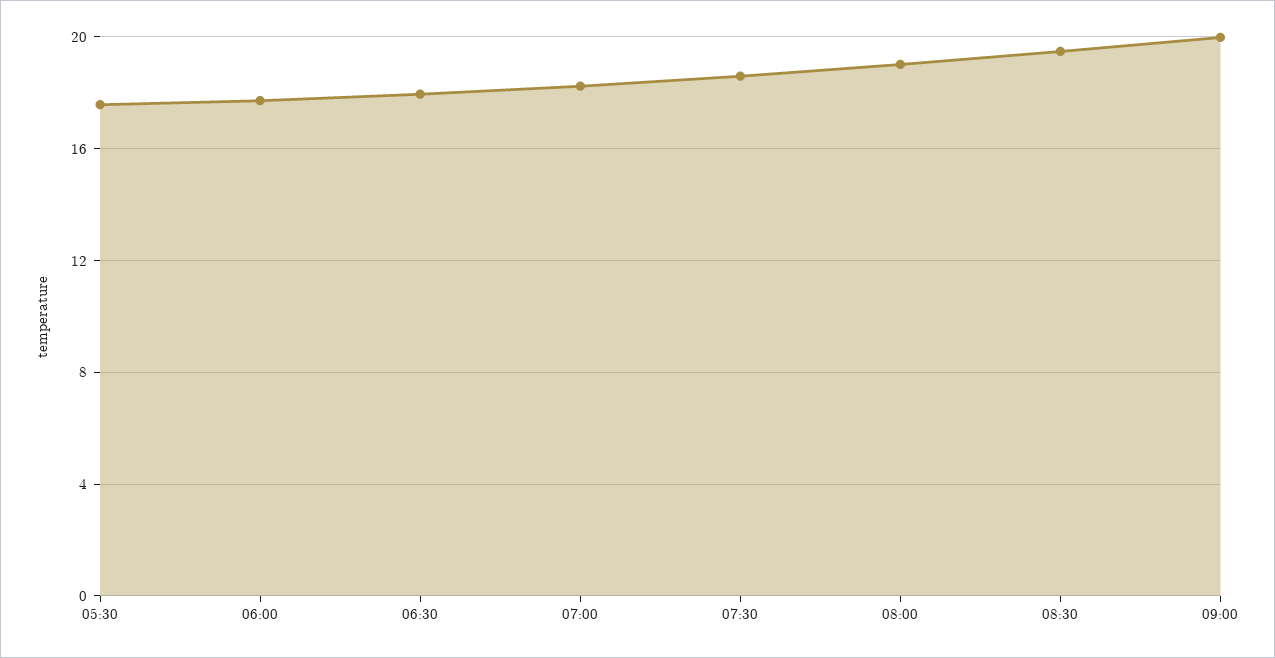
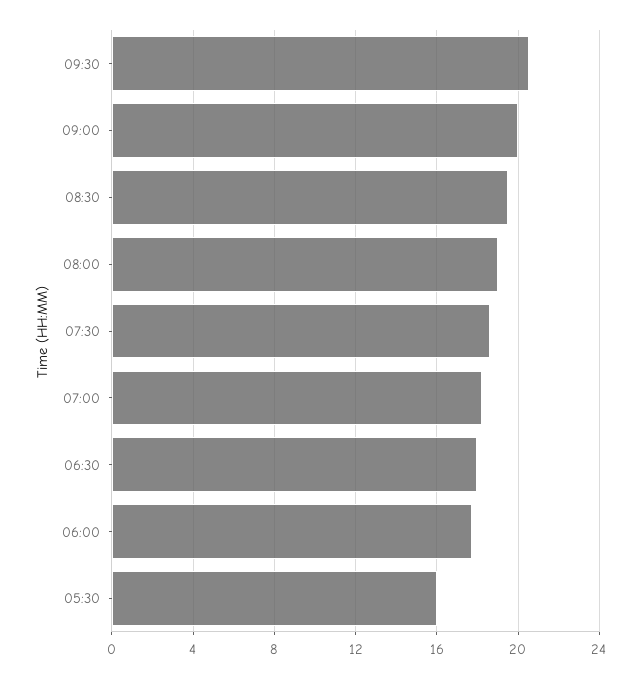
05:30: 17.5 -> 16
09:30: none -> 20.5

